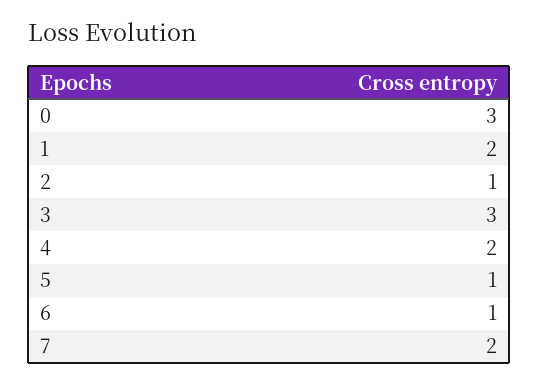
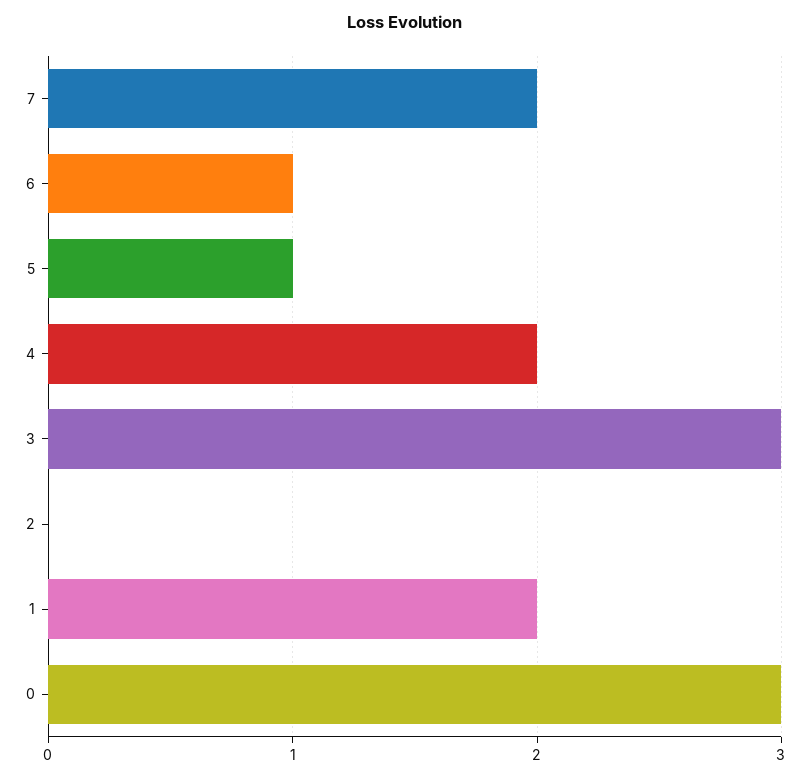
2: 1 -> 0

